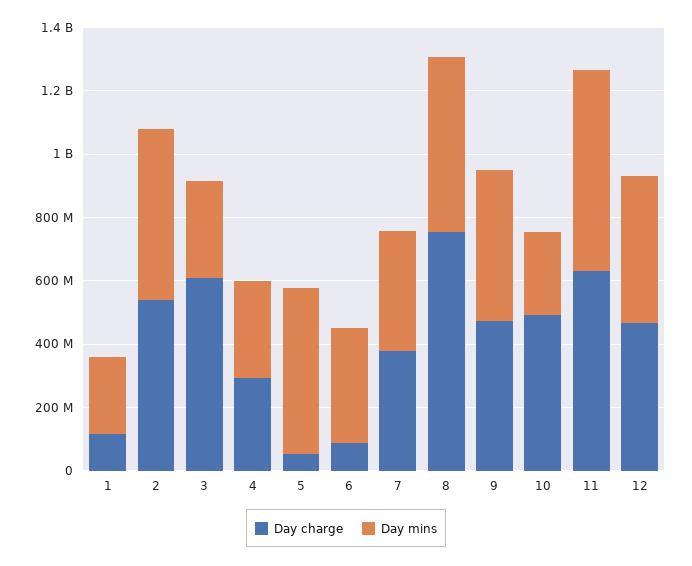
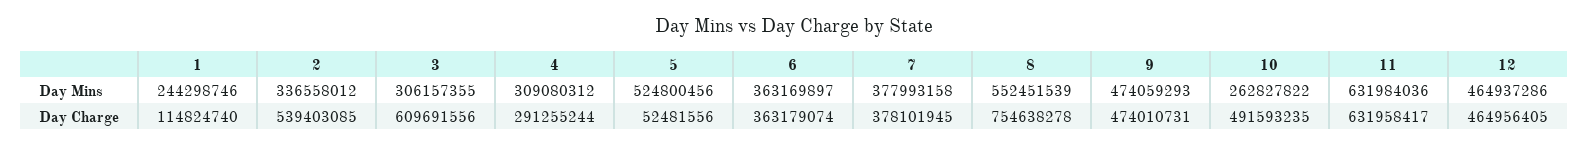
Day mins, 2: 550000000 -> 336558012
Day charge, 6: 100000000 -> 363179074

